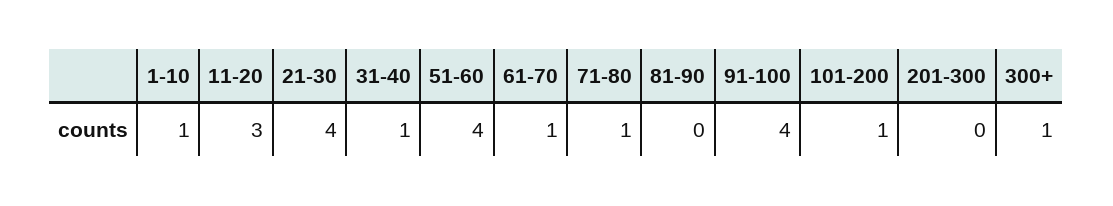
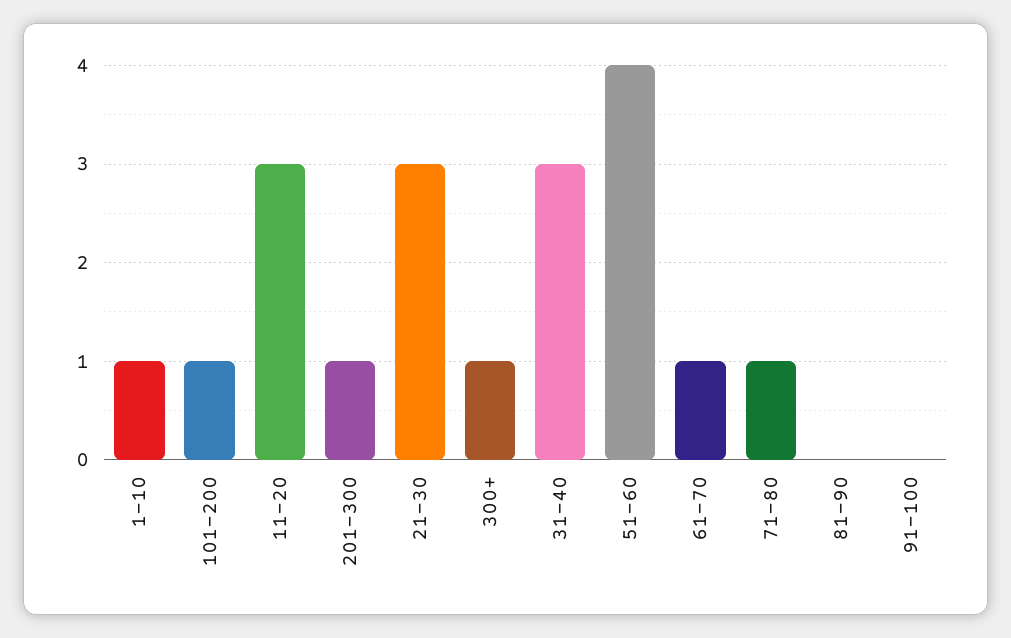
21-30: 4 -> 3
31-40: 1 -> 3
91-100: 4 -> 0
201-300: 0 -> 1

